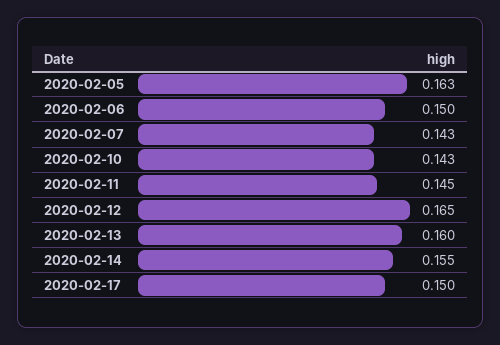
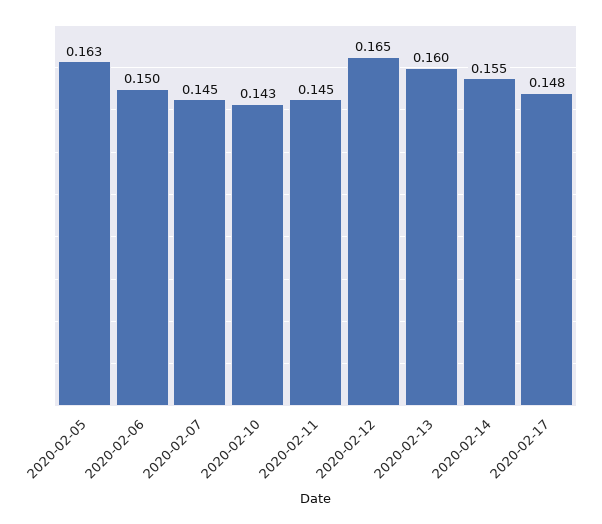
2020-02-07: 0.143 -> 0.145
2020-02-17: 0.15 -> 0.148

